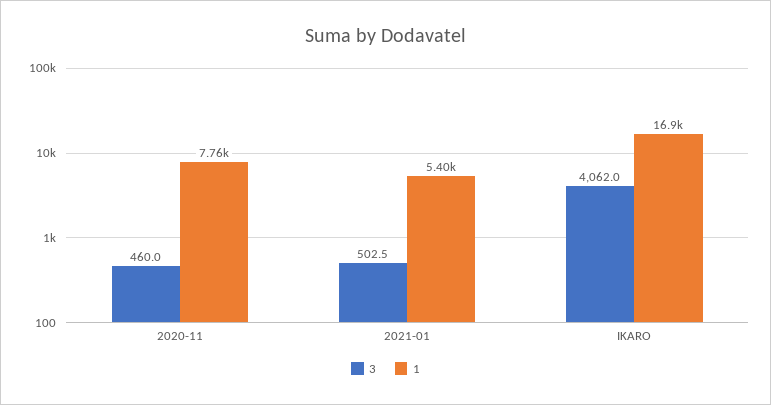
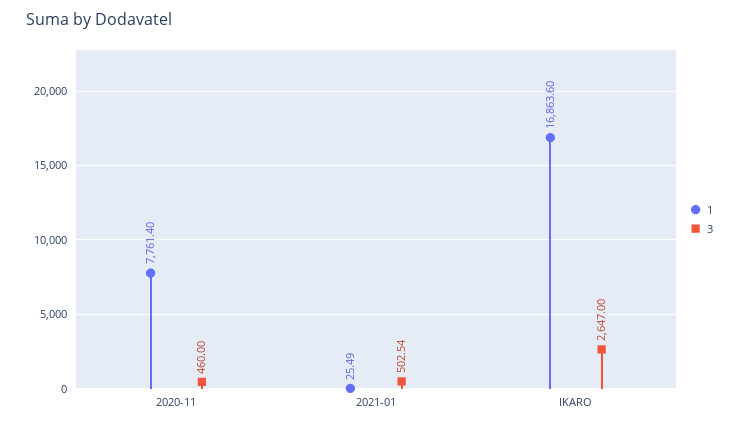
1, 2021-01: 5400 -> 25.49
3, IKARO: 4062 -> 2647

